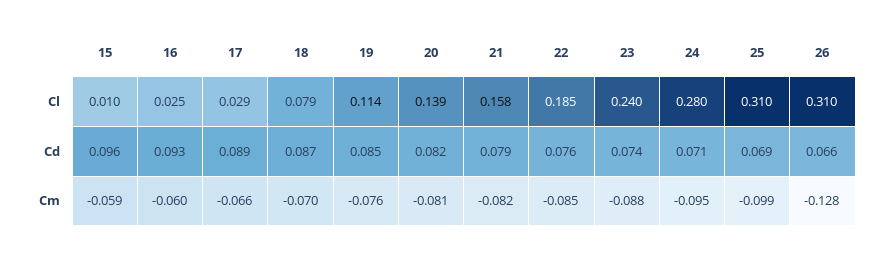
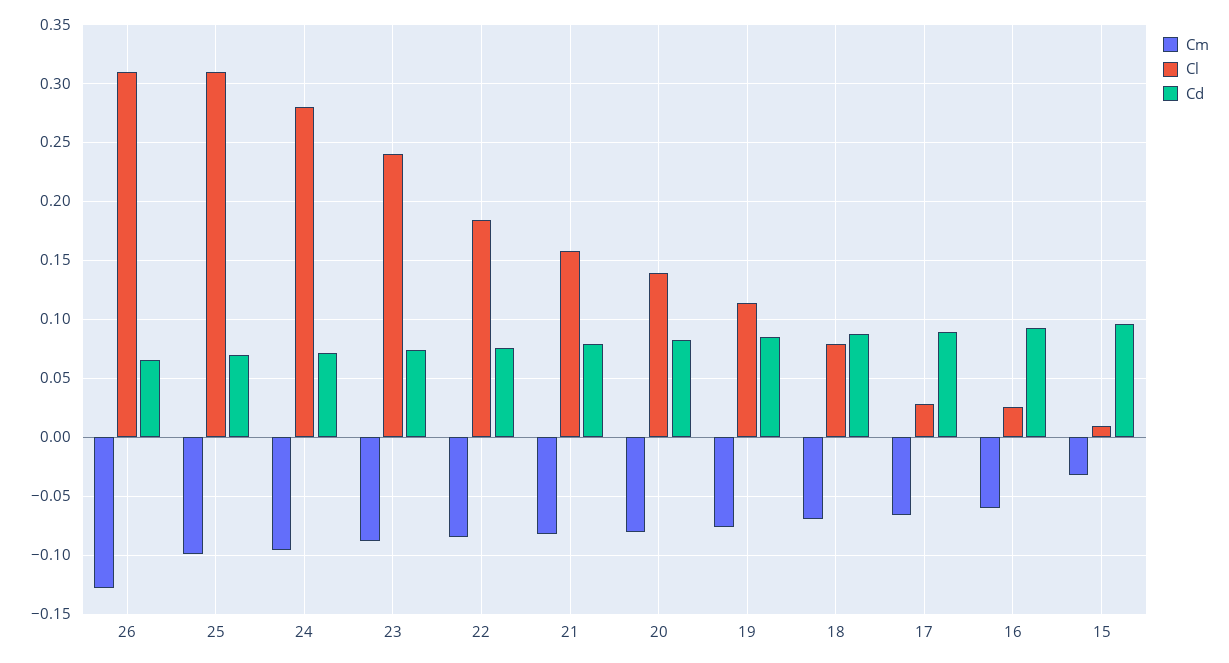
Cm, 15: -0.059 -> -0.03

